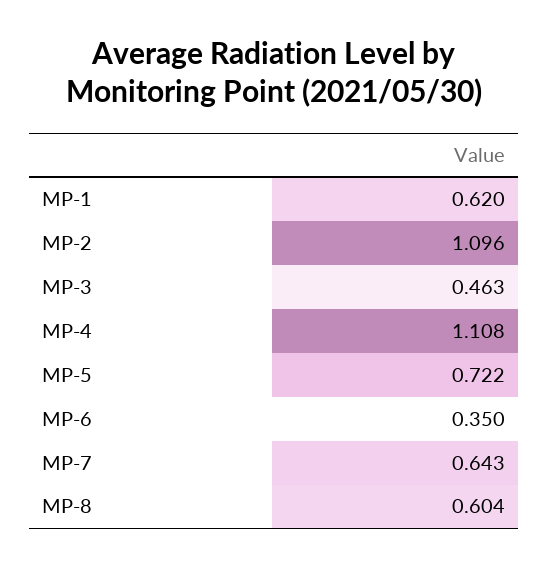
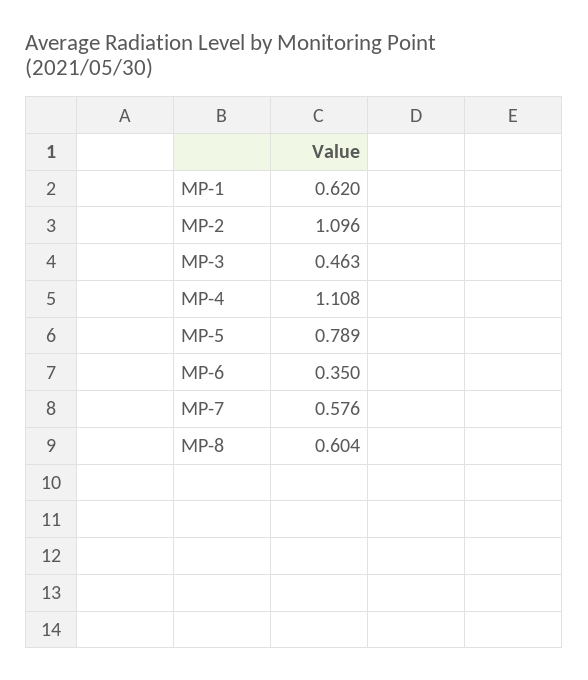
MP-5: 0.722 -> 0.789
MP-7: 0.643 -> 0.576

